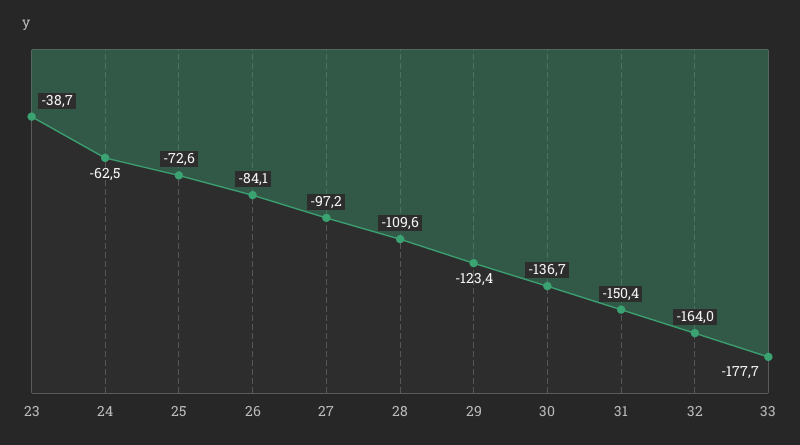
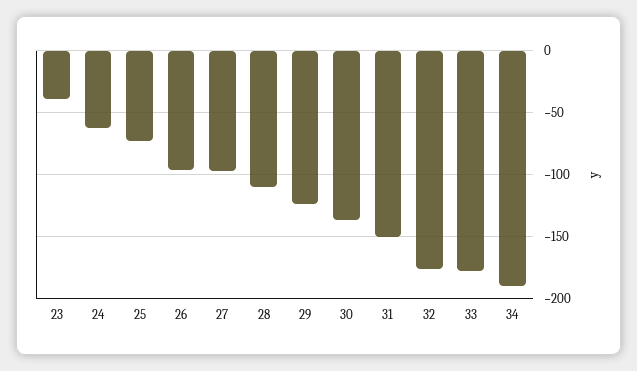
26: -84.1 -> -95
32: -164 -> -175
34: none -> -190

